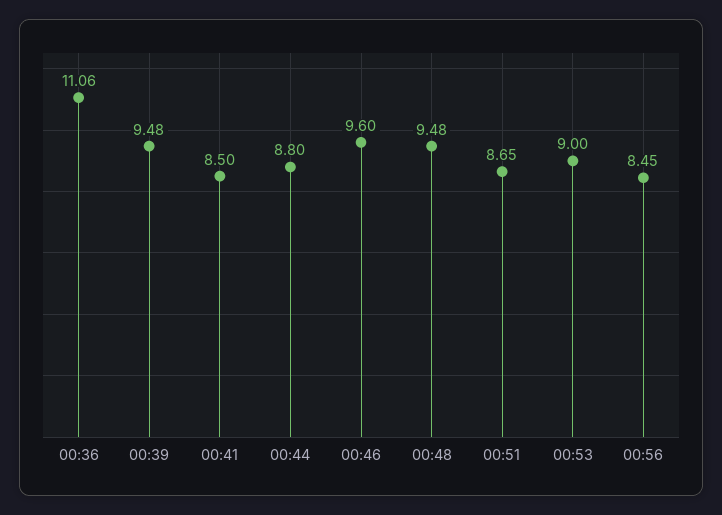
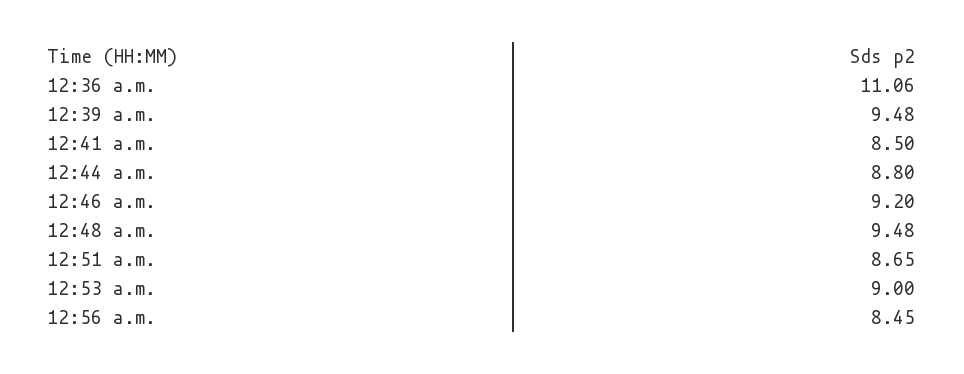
00:46: 9.6 -> 9.2

